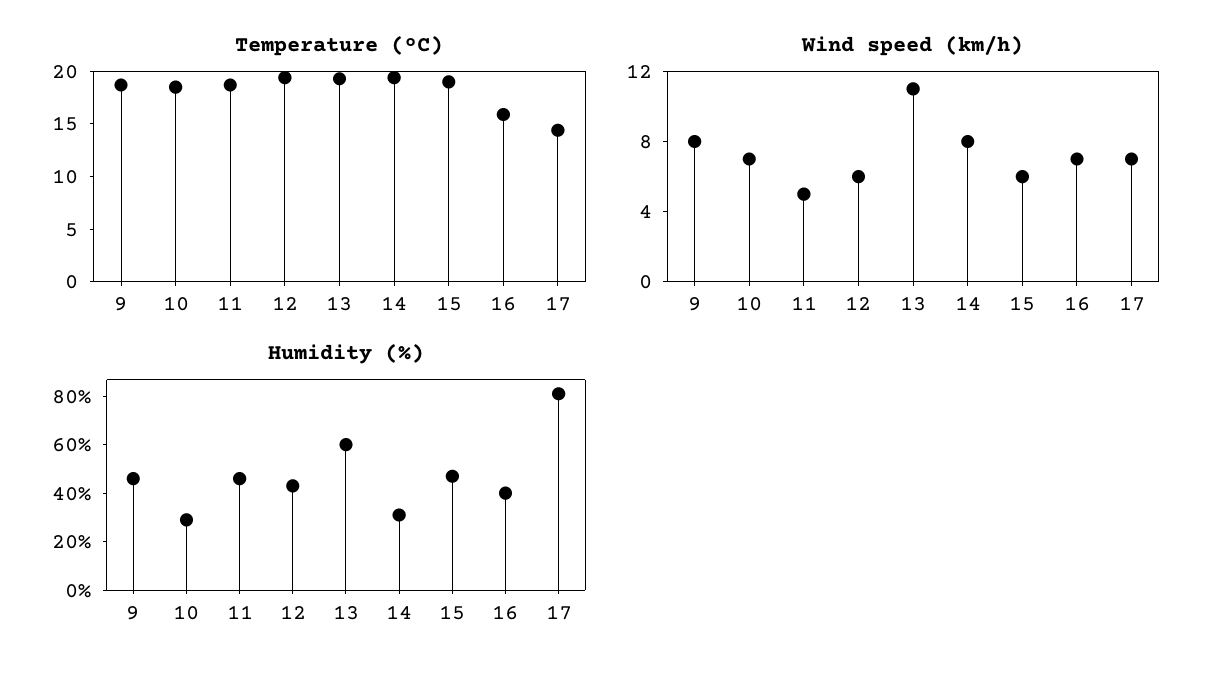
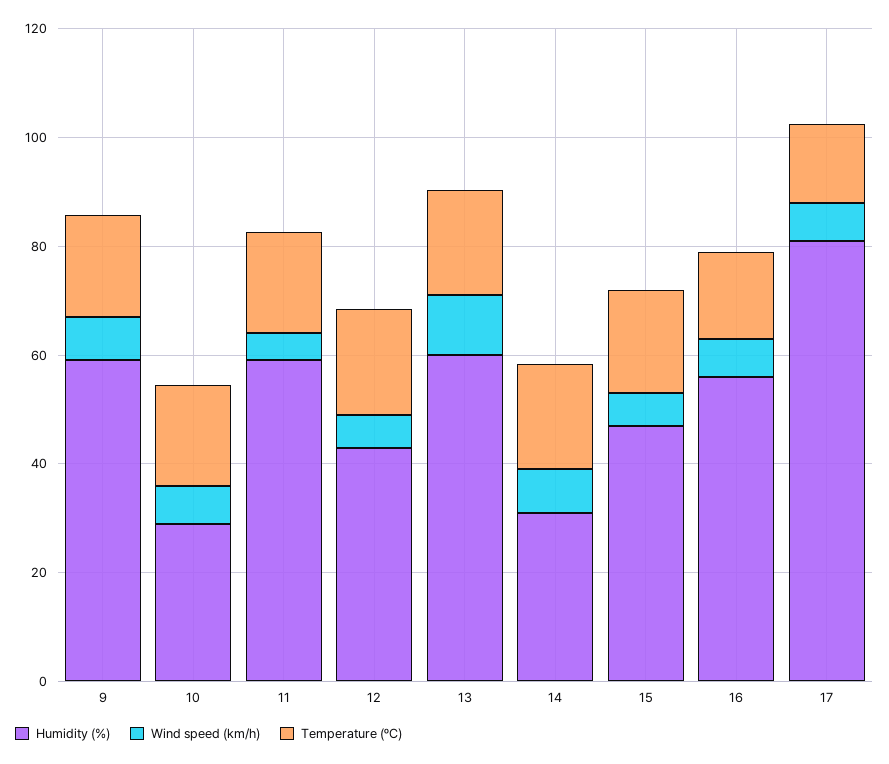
Humidity (%), 9: 45 -> 60
Humidity (%), 11: 45 -> 60
Humidity (%), 16: 40 -> 55

